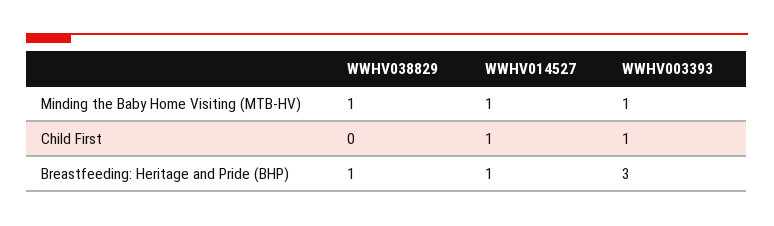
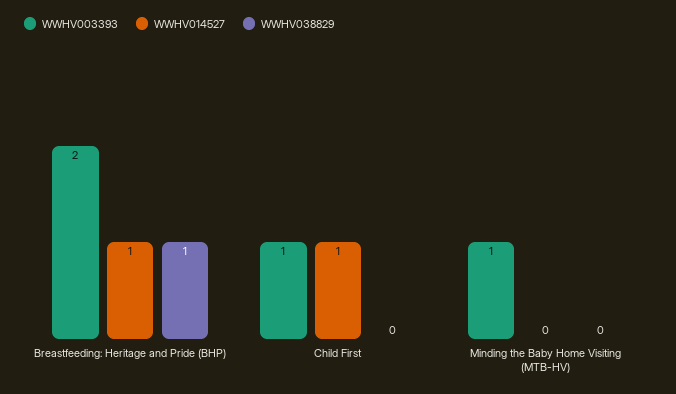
WWHV038829, Minding the Baby Home Visiting (MTB-HV): 1 -> 0
WWHV014527, Minding the Baby Home Visiting (MTB-HV): 1 -> 0
WWHV003393, Breastfeeding: Heritage and Pride (BHP): 3 -> 2

